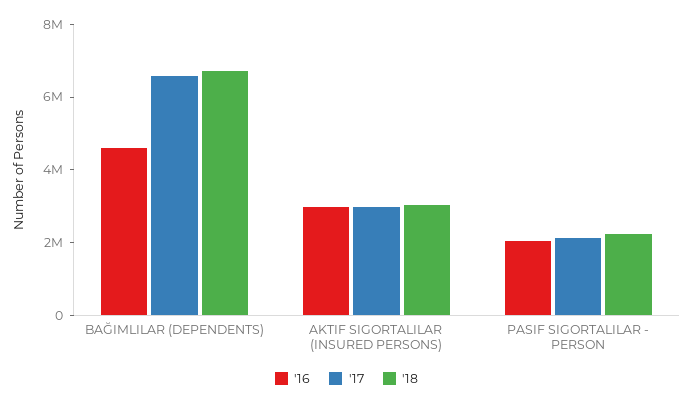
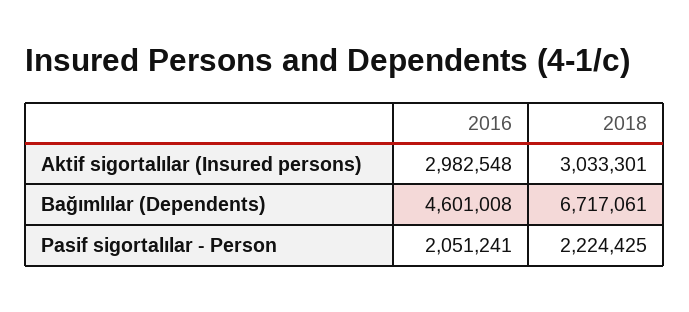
'17, BAĞIMLILAR (DEPENDENTS): 6500000 -> none
'17, AKTIF SIGORTALILAR (INSURED PERSONS): 3000000 -> none
'17, PASIF SIGORTALILAR - PERSON: 2000000 -> none

